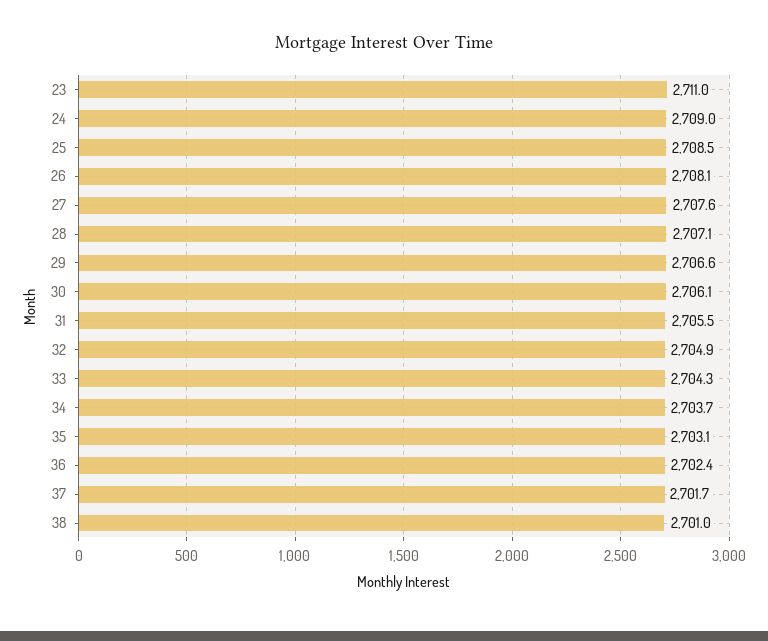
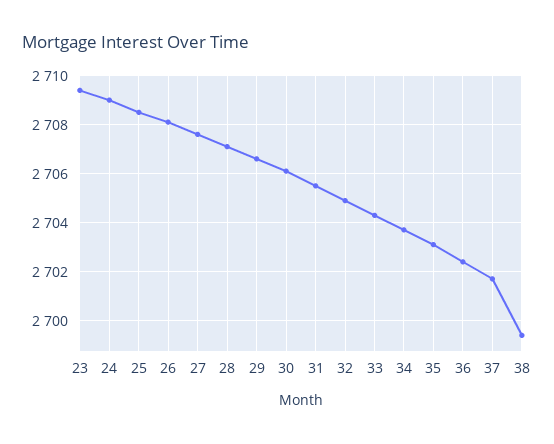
23: 2711 -> 2709.5
38: 2701 -> 2699.5

